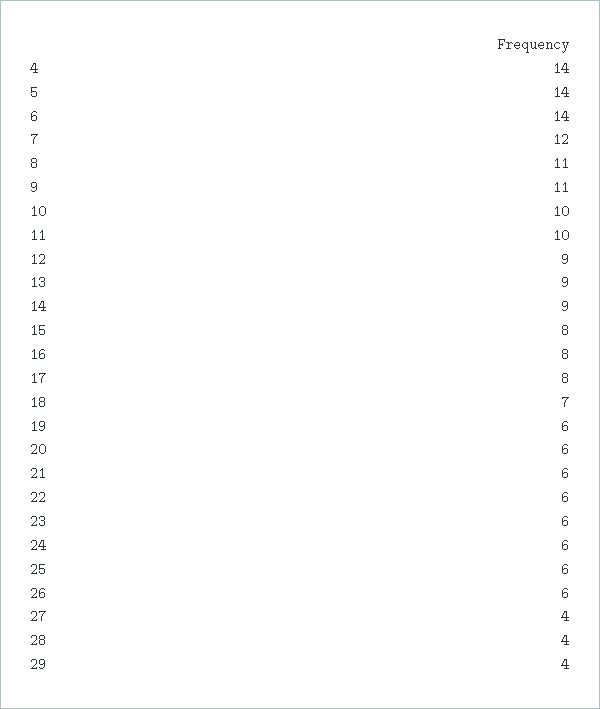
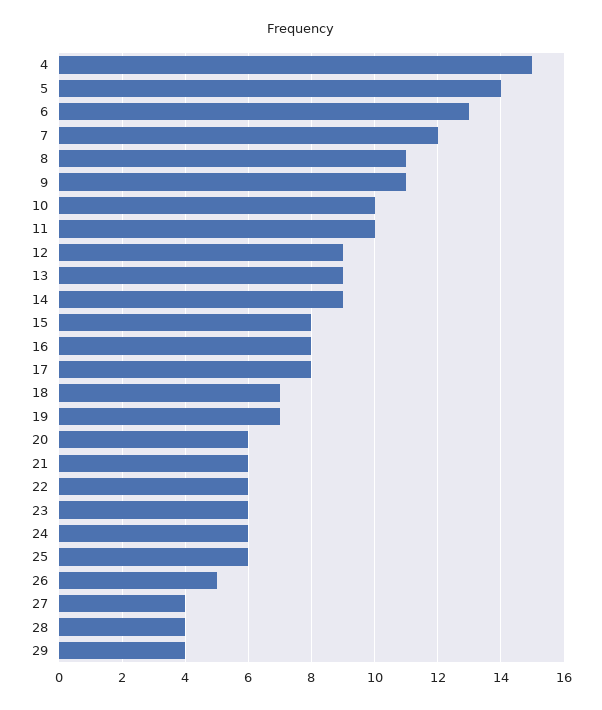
4: 14 -> 15
6: 14 -> 13
19: 6 -> 7
26: 6 -> 5

